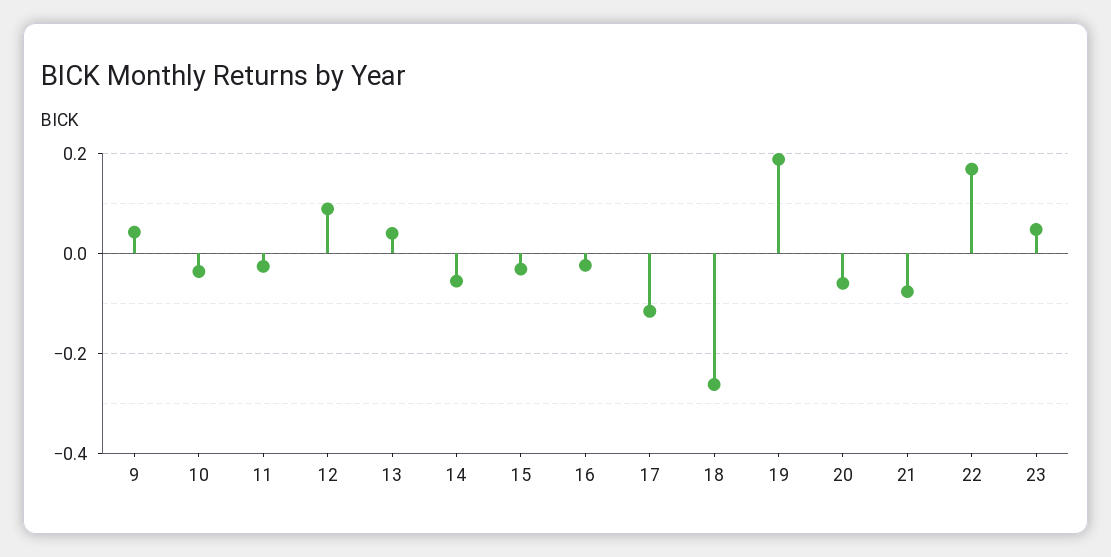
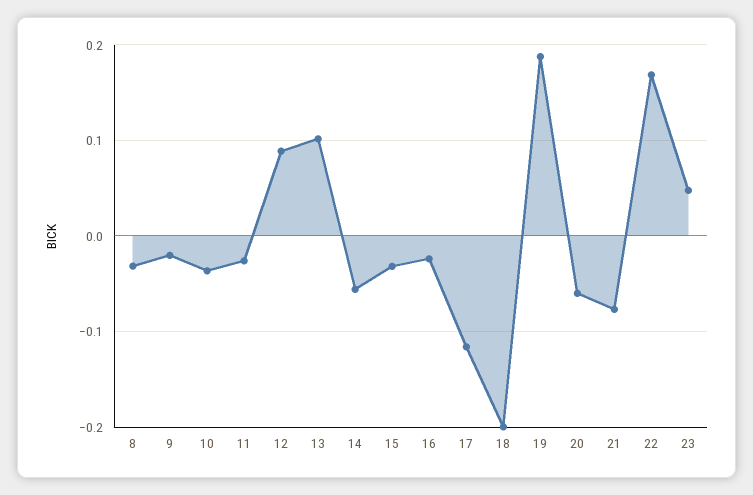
9: 0.04 -> -0.02
13: 0.04 -> 0.1
18: -0.26 -> -0.2
8: none -> -0.03

